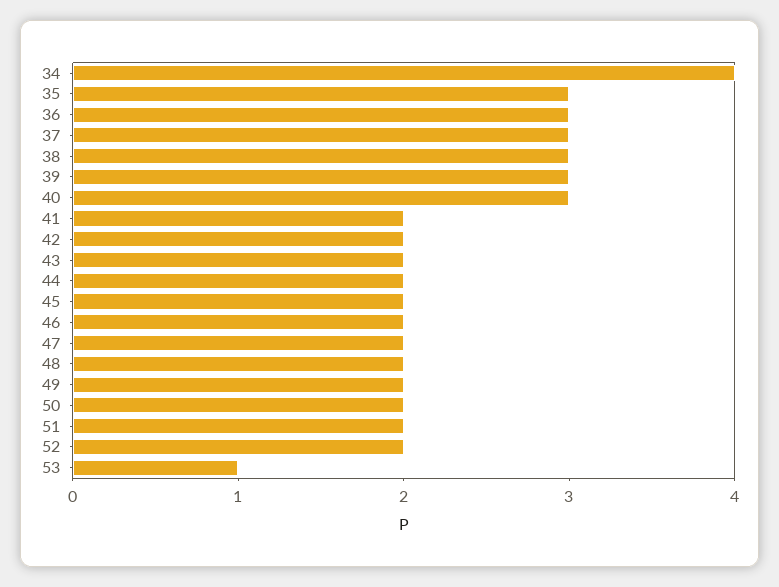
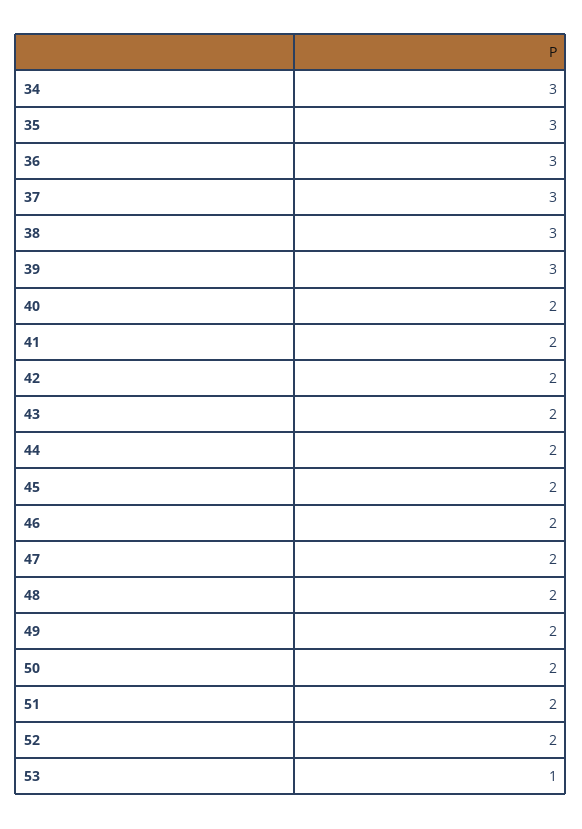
34: 4 -> 3
40: 3 -> 2

